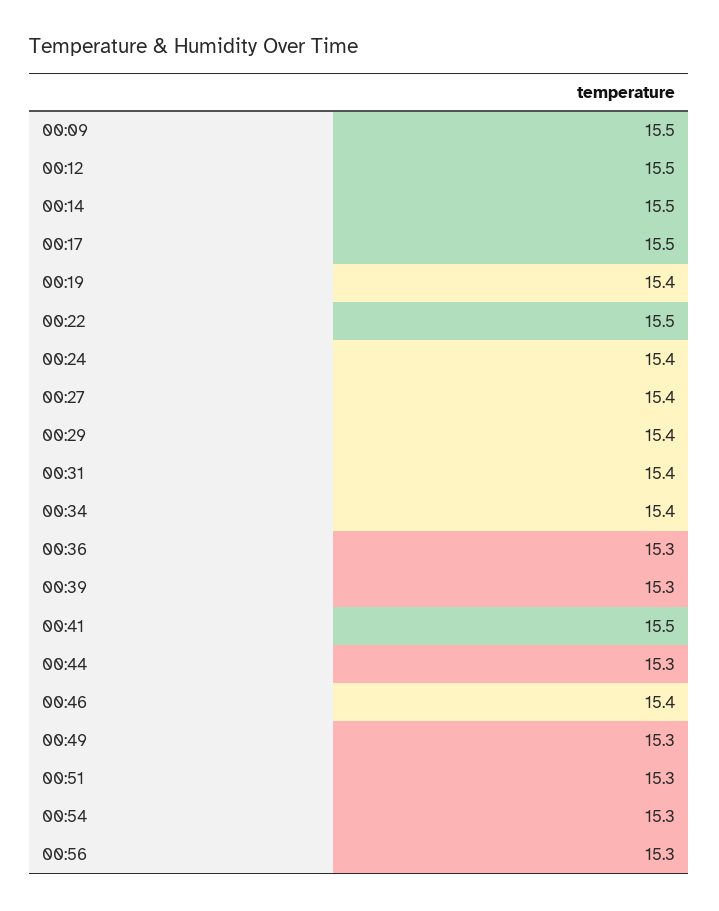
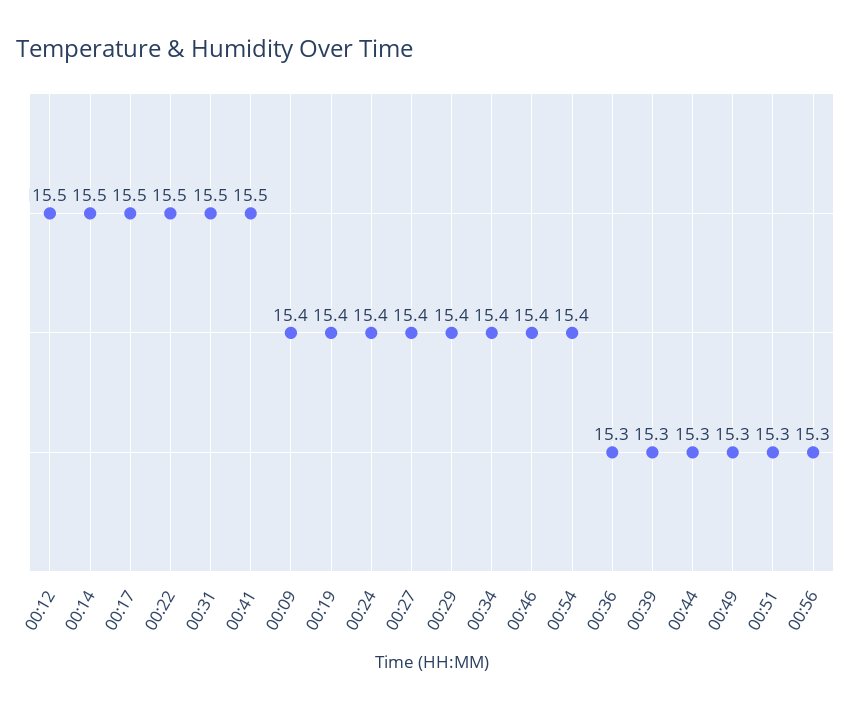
00:09: 15.5 -> 15.4
00:31: 15.4 -> 15.5
00:54: 15.3 -> 15.4

